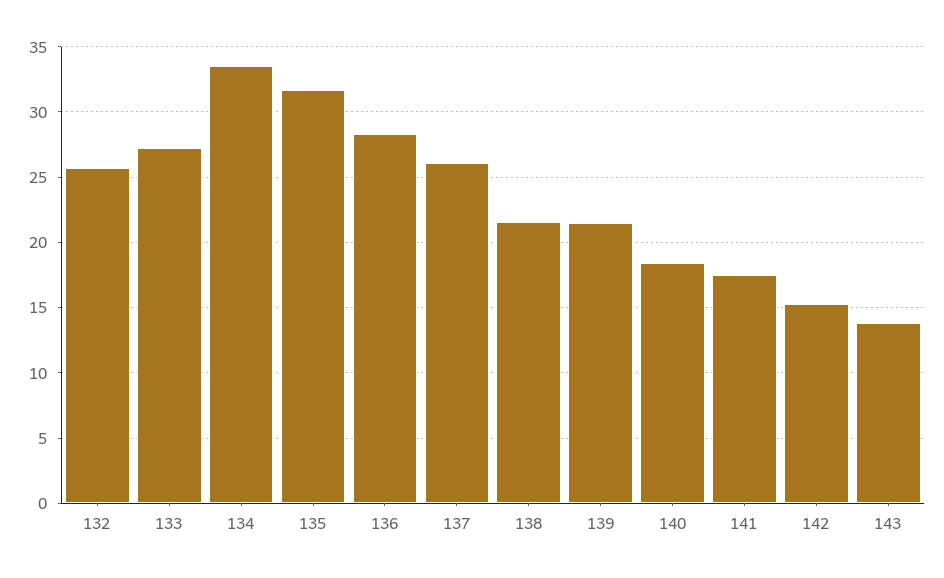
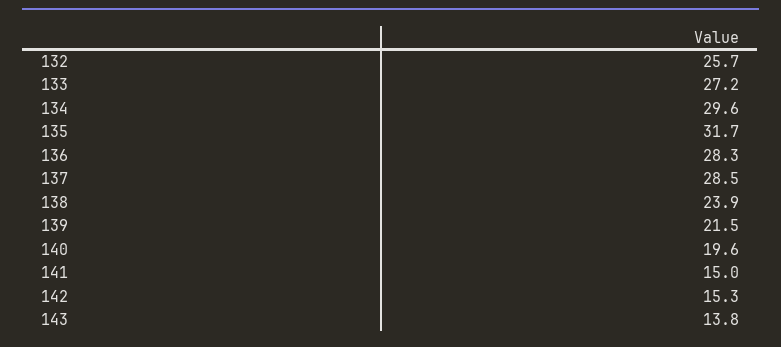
134: 33.5 -> 29.6
137: 26 -> 28.5
138: 21.5 -> 23.9
140: 18.5 -> 19.6
141: 17.5 -> 15

